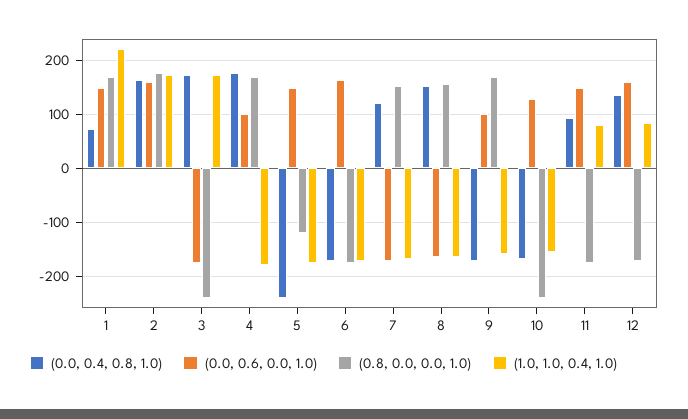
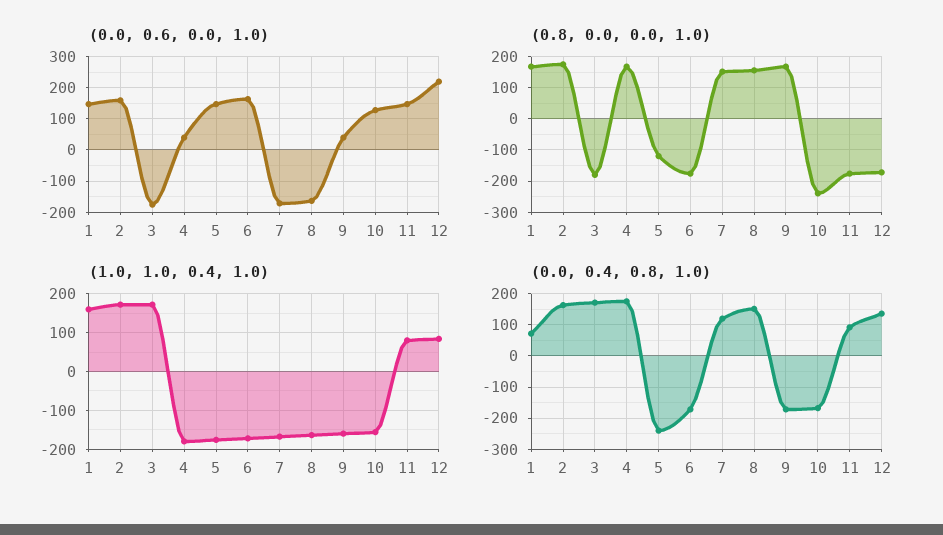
(1.0, 1.0, 0.4, 1.0), 1: 220 -> 160
(0.8, 0.0, 0.0, 1.0), 3: -240 -> -180
(0.0, 0.6, 0.0, 1.0), 4: 100 -> 40
(0.0, 0.6, 0.0, 1.0), 9: 100 -> 40
(0.0, 0.6, 0.0, 1.0), 12: 160 -> 220

